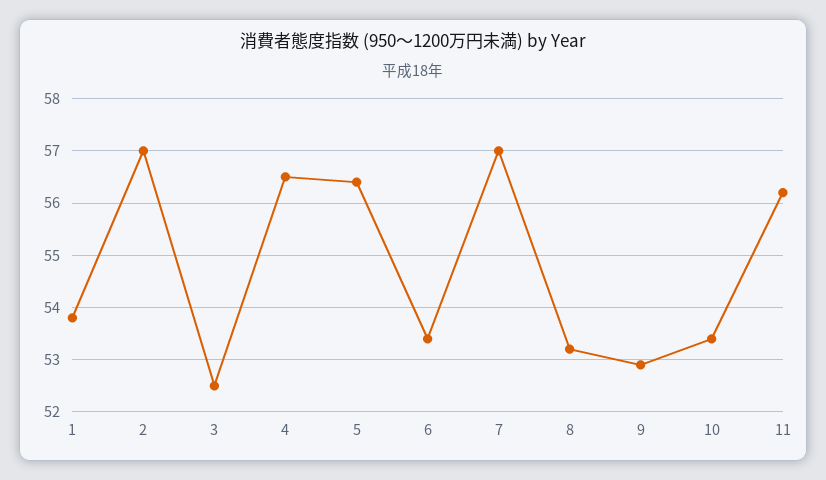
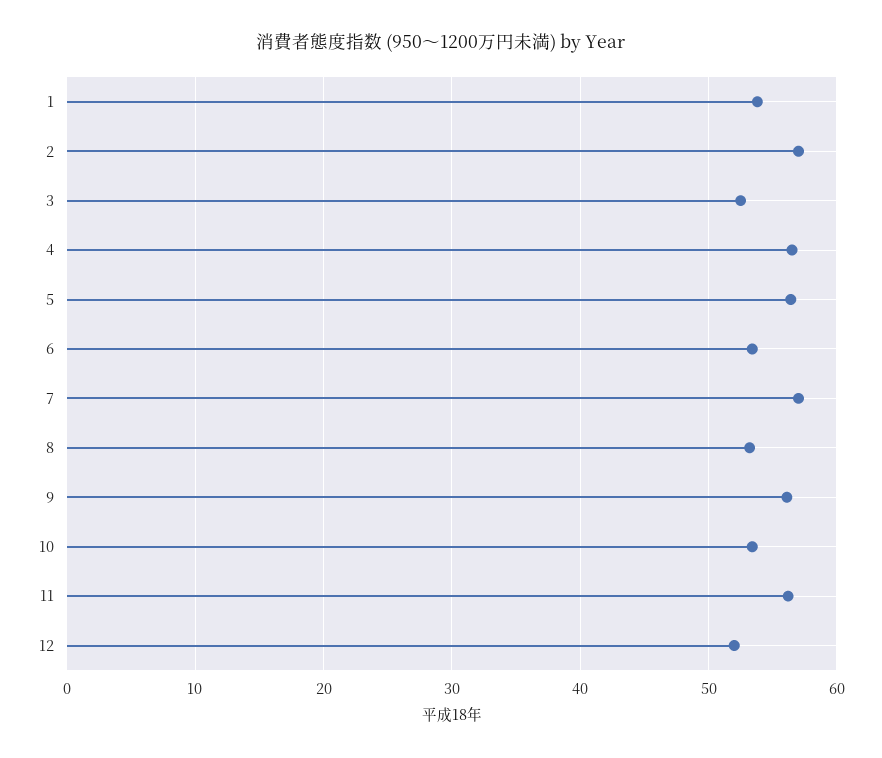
9: 53 -> 56
12: none -> 52

